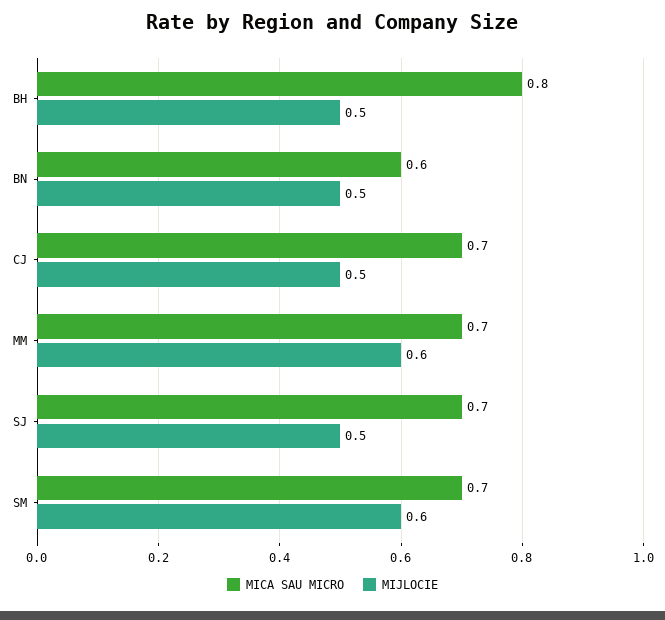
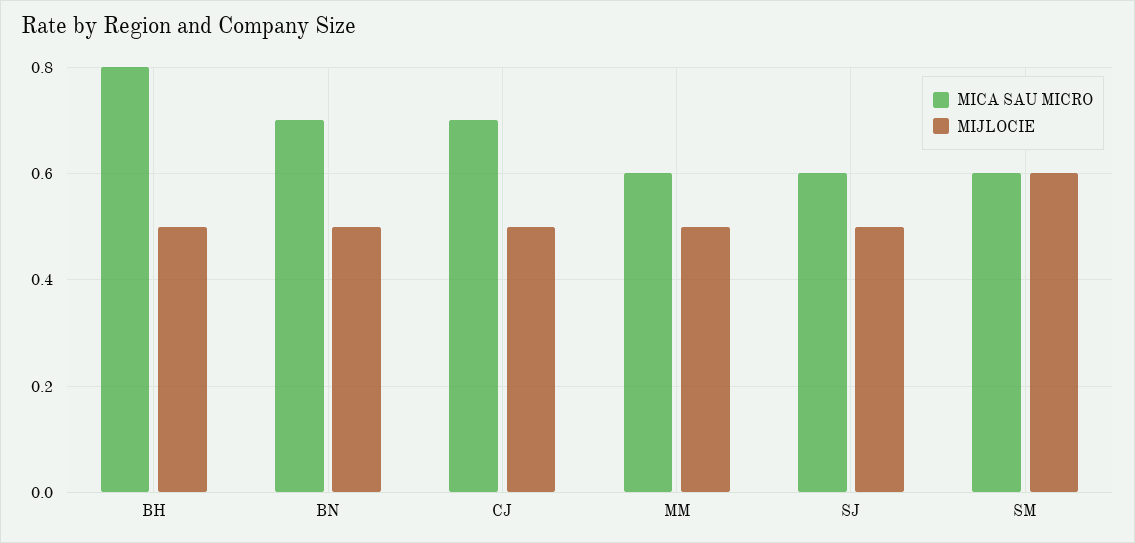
MICA SAU MICRO, BN: 0.6 -> 0.7
MICA SAU MICRO, MM: 0.7 -> 0.6
MIJLOCIE, MM: 0.6 -> 0.5
MICA SAU MICRO, SJ: 0.7 -> 0.6
MICA SAU MICRO, SM: 0.7 -> 0.6

